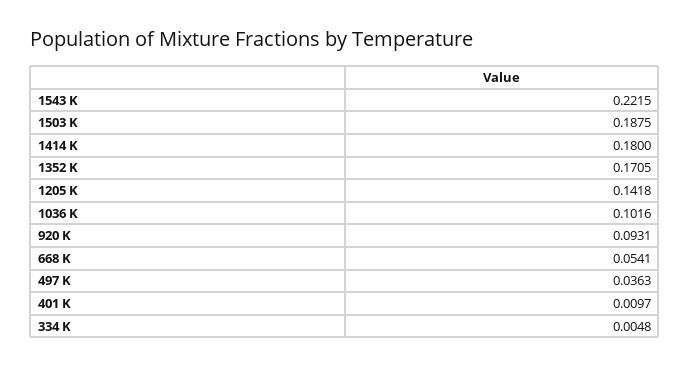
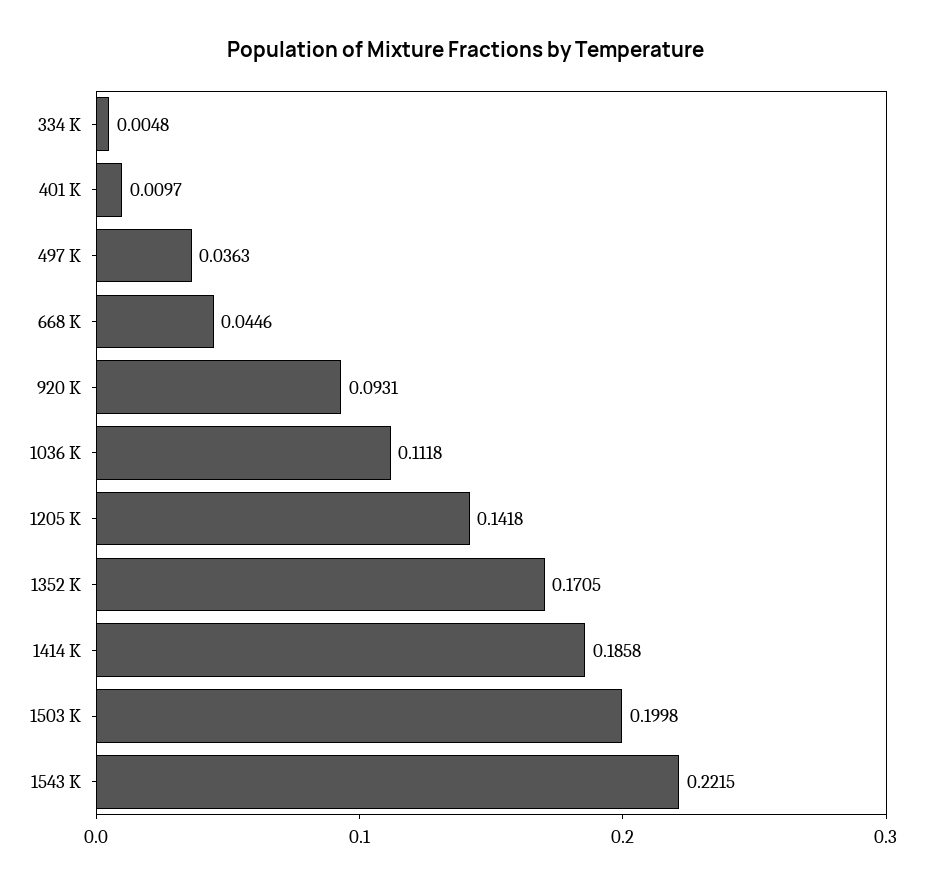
1503 K: 0.1875 -> 0.1998
1414 K: 0.18 -> 0.1858
1036 K: 0.1016 -> 0.1118
668 K: 0.0541 -> 0.0446

